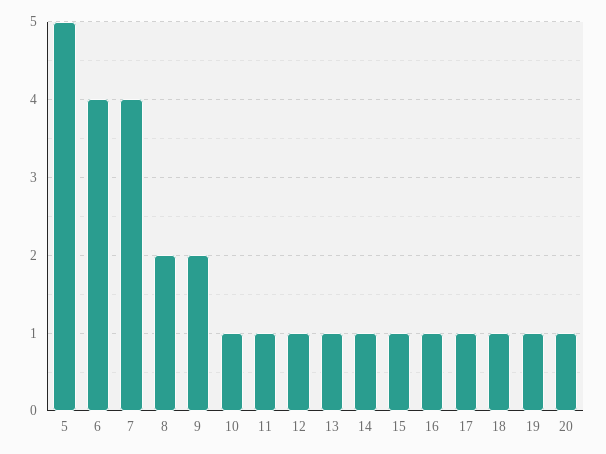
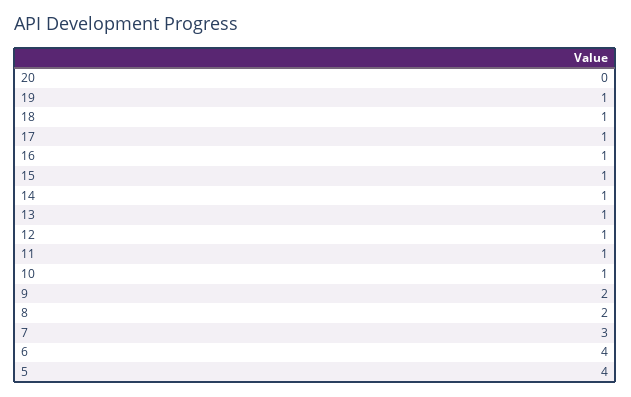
5: 5 -> 4
7: 4 -> 3
20: 1 -> 0

